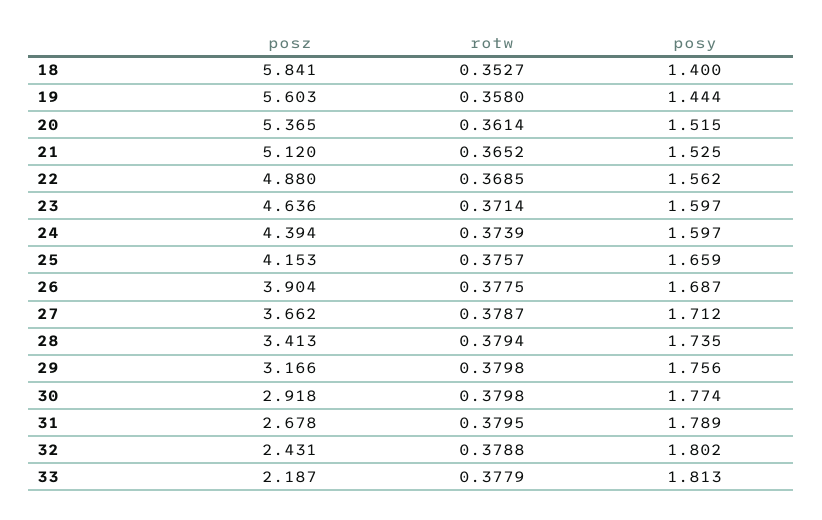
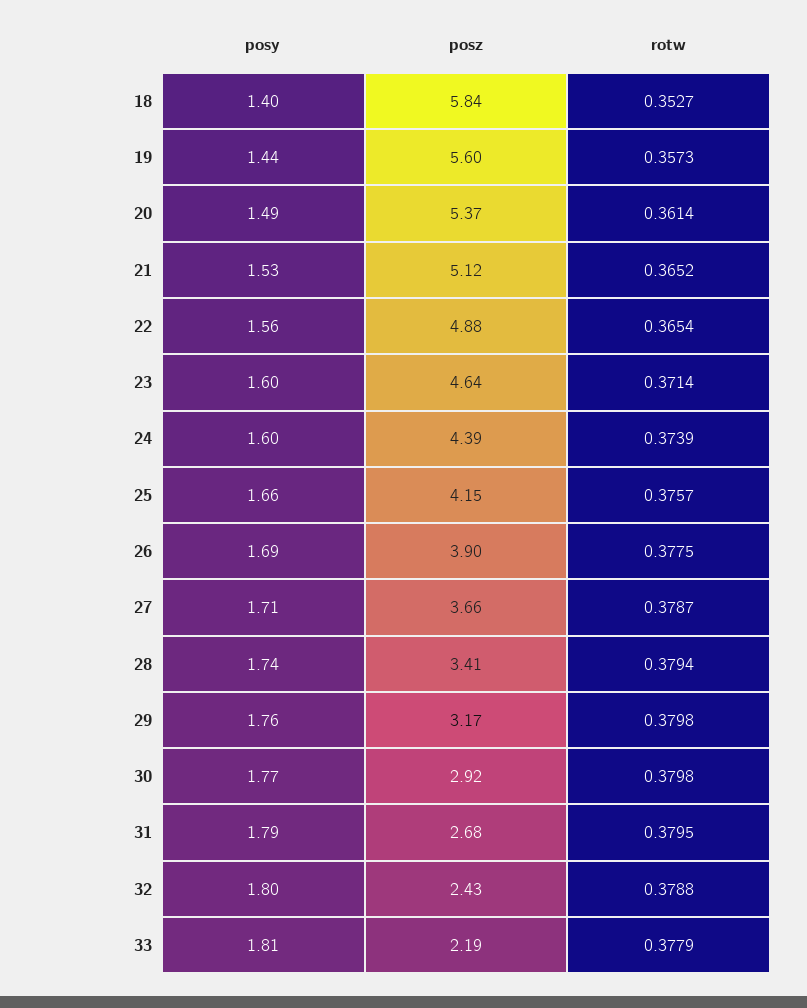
rotw, 19: 0.358 -> 0.3573
posy, 20: 1.515 -> 1.49
rotw, 22: 0.3685 -> 0.3654

